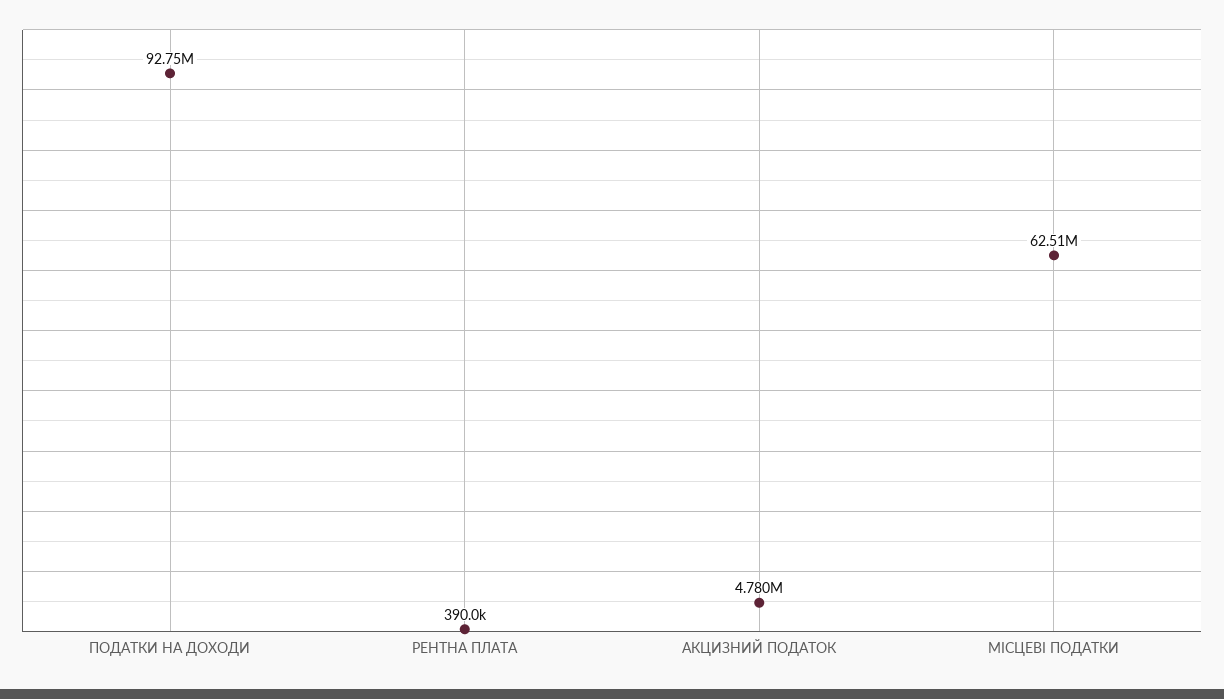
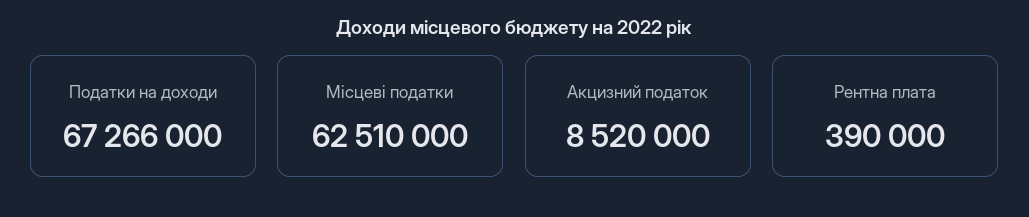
ПОДАТКИ НА ДОХОДИ: 92750000 -> 67266000
АКЦИЗНИЙ ПОДАТОК: 4780000 -> 8520000

